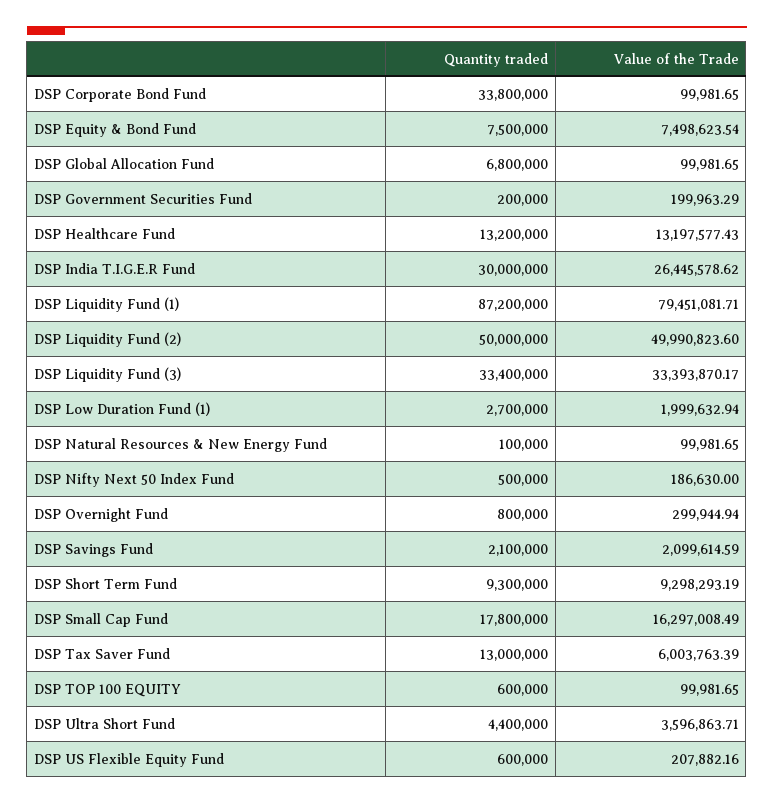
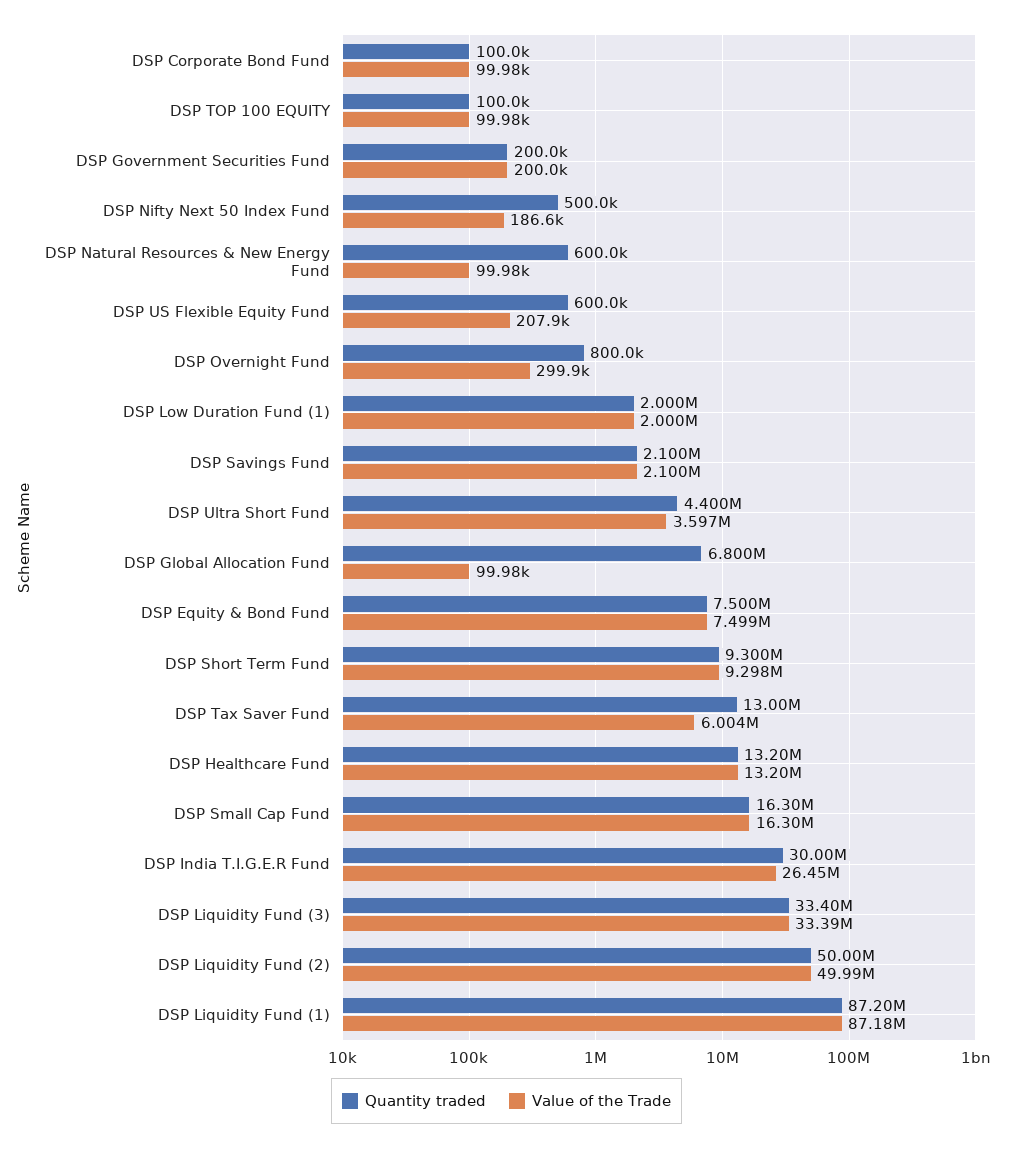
Quantity traded, DSP Corporate Bond Fund: 33800000 -> 100000
Value of the Trade, DSP Liquidity Fund (1): 79451081.71 -> 87180000
Quantity traded, DSP Low Duration Fund (1): 2700000 -> 2000000
Quantity traded, DSP Natural Resources & New Energy Fund: 100000 -> 600000
Quantity traded, DSP Small Cap Fund: 17800000 -> 16300000
Quantity traded, DSP TOP 100 EQUITY: 600000 -> 100000

